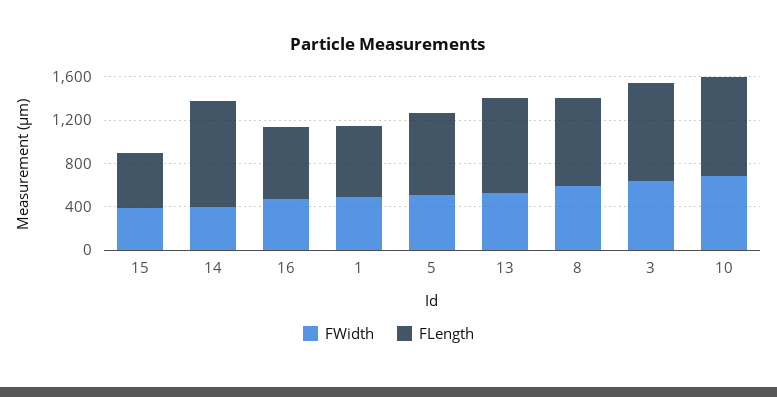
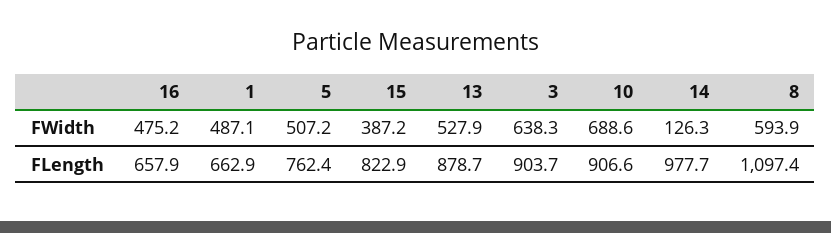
FLength, 15: 500 -> 822.9
FWidth, 14: 400 -> 126.3
FLength, 8: 800 -> 1097.4

